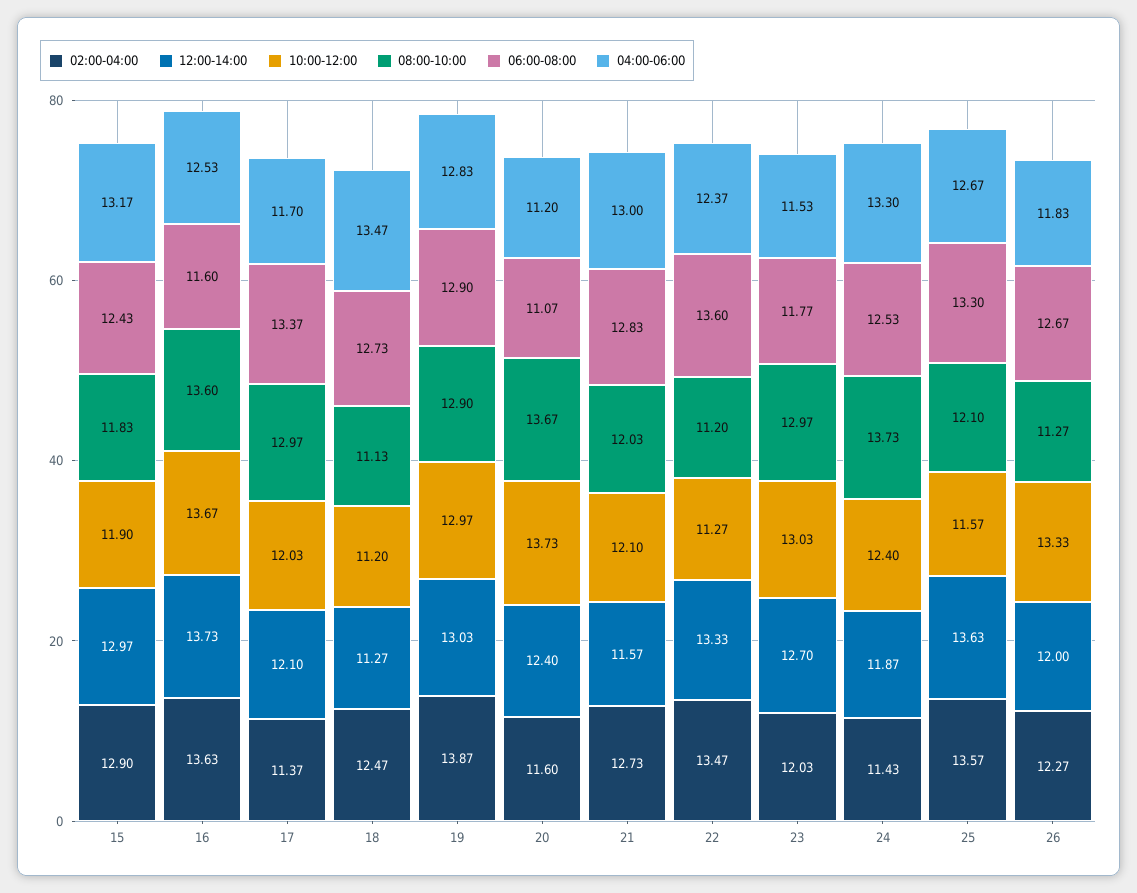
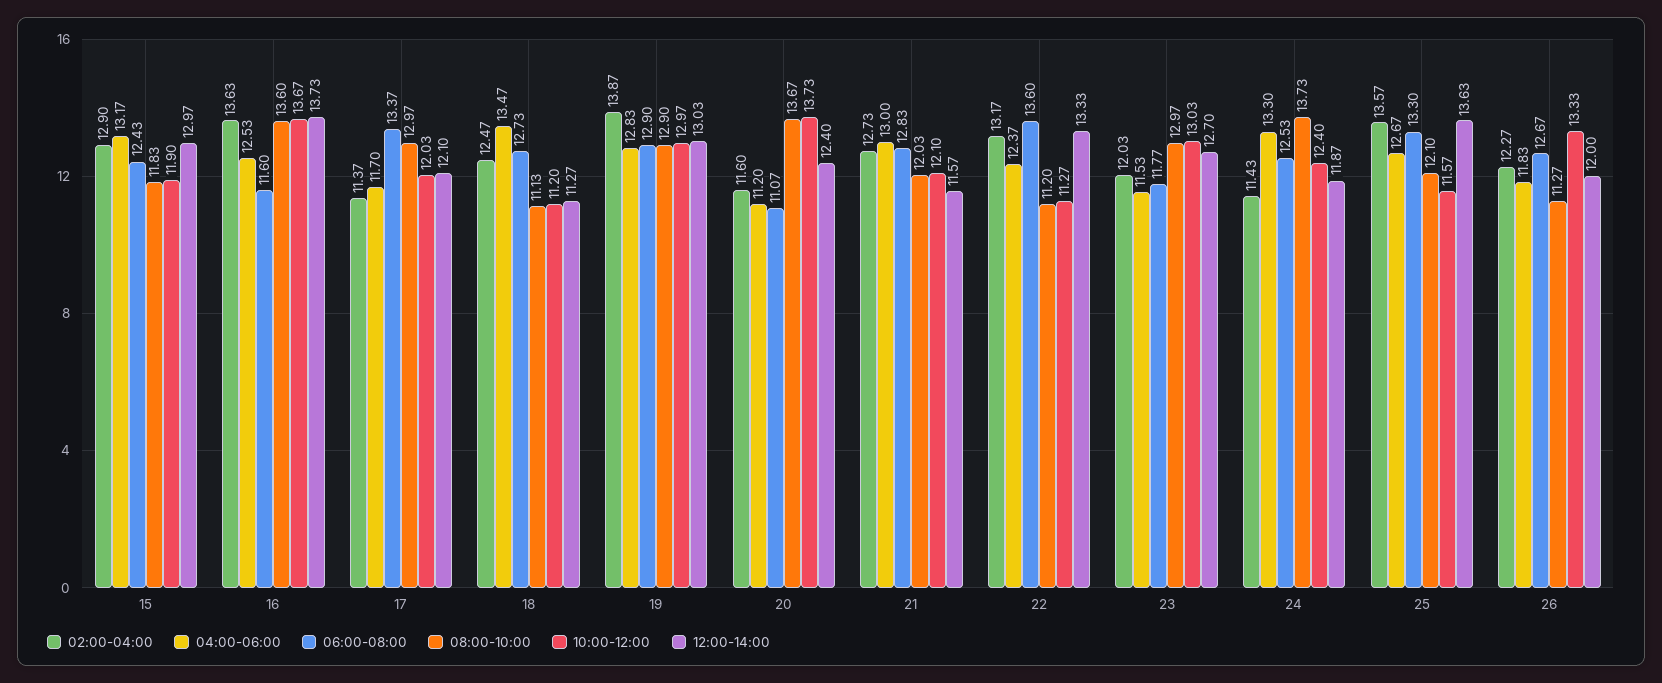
02:00-04:00, 22: 13.47 -> 13.17

